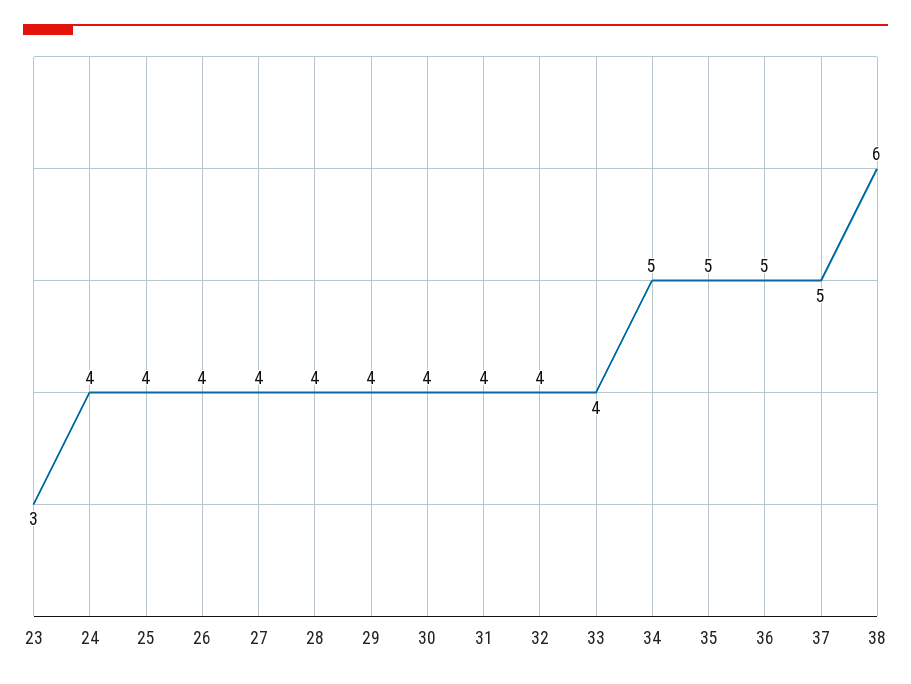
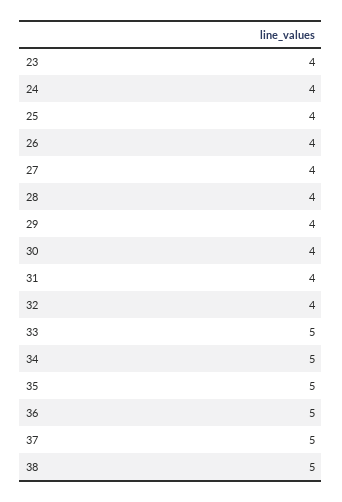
23: 3 -> 4
33: 4 -> 5
38: 6 -> 5

